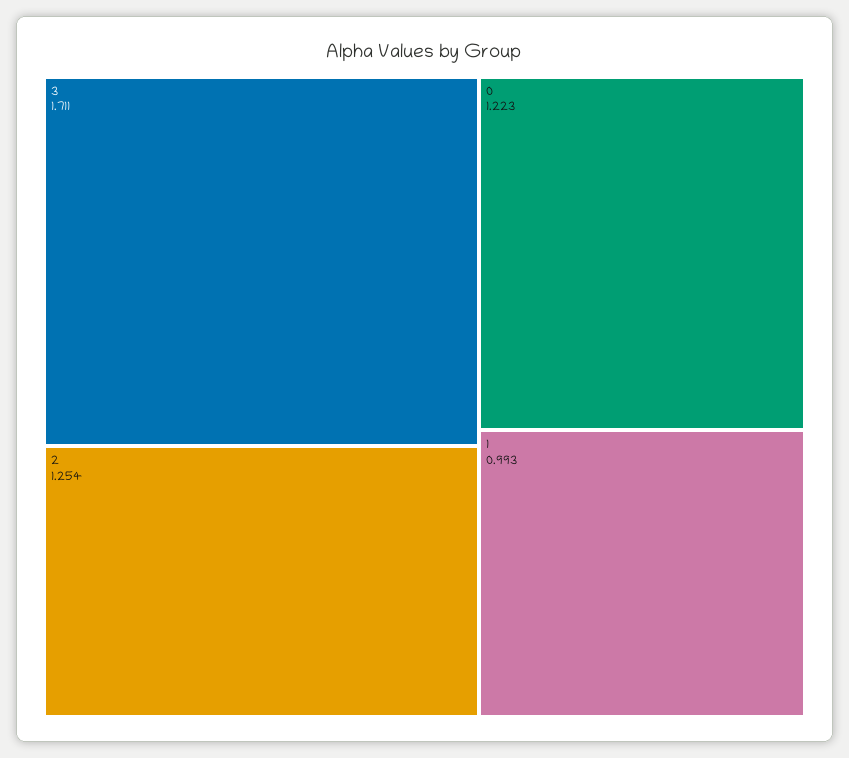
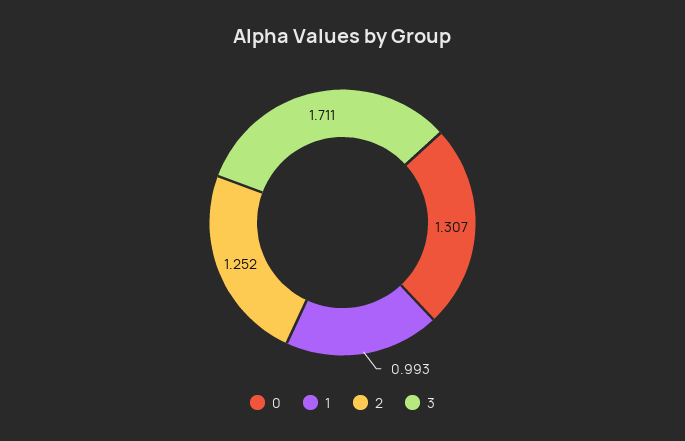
2: 1.254 -> 1.252
0: 1.223 -> 1.307

